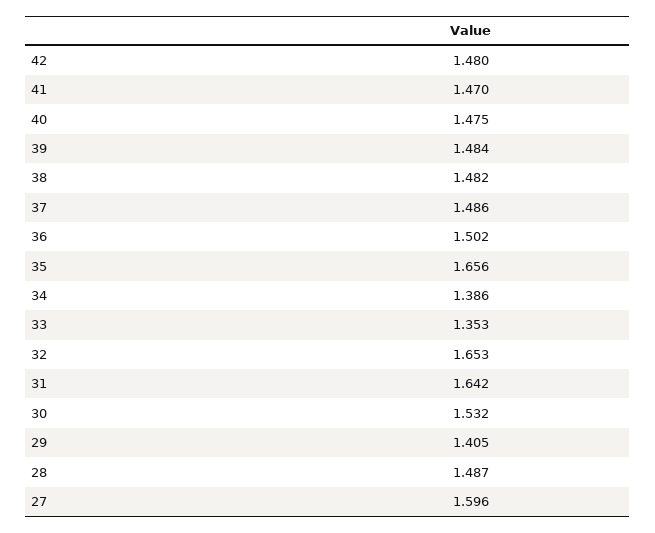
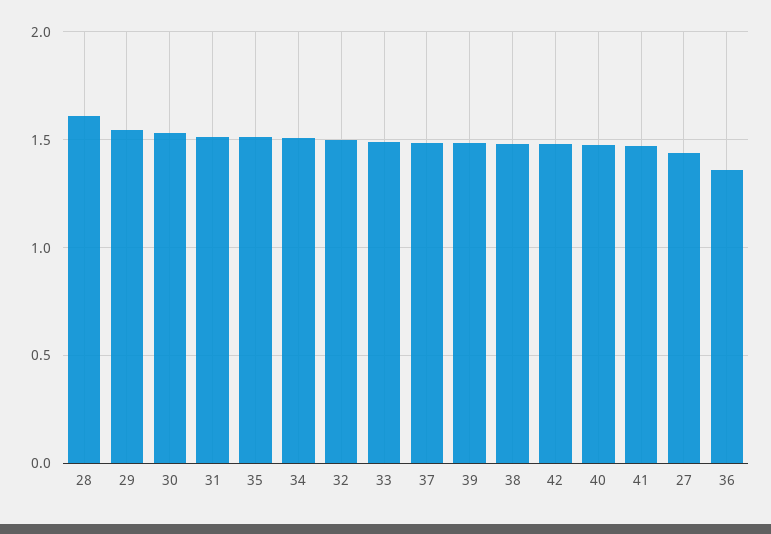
36: 1.502 -> 1.35
35: 1.656 -> 1.5
34: 1.386 -> 1.5
33: 1.353 -> 1.5
32: 1.653 -> 1.5
31: 1.642 -> 1.5
29: 1.405 -> 1.55
28: 1.487 -> 1.6
27: 1.596 -> 1.45

